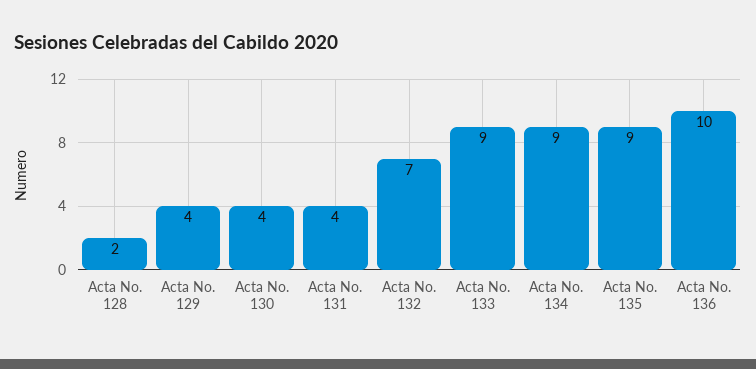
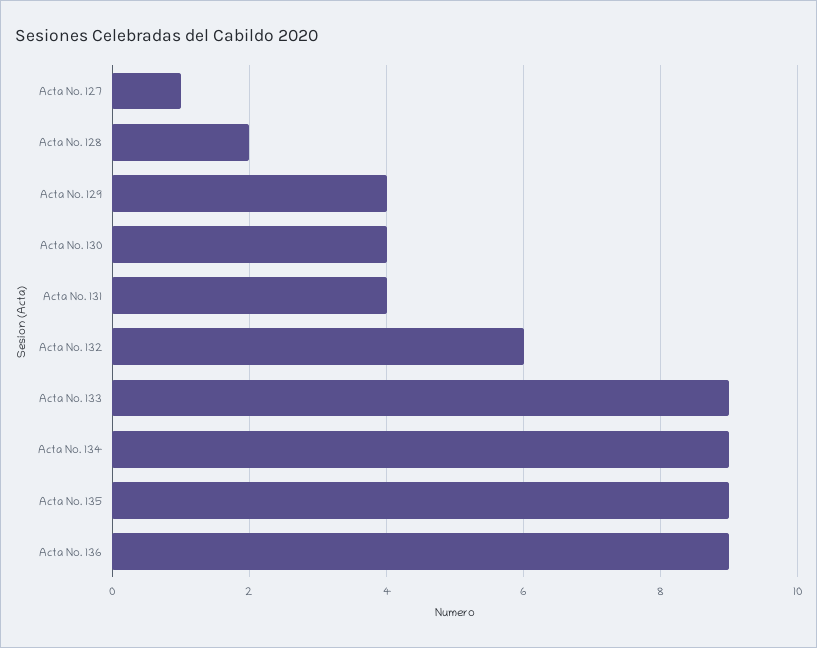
Acta No. 132: 7 -> 6
Acta No. 136: 10 -> 9
Acta No. 127: none -> 1

